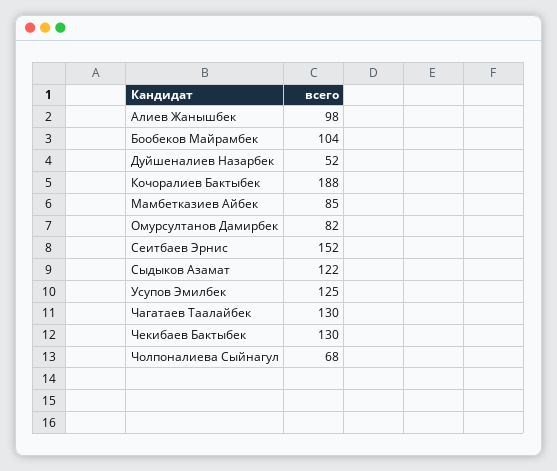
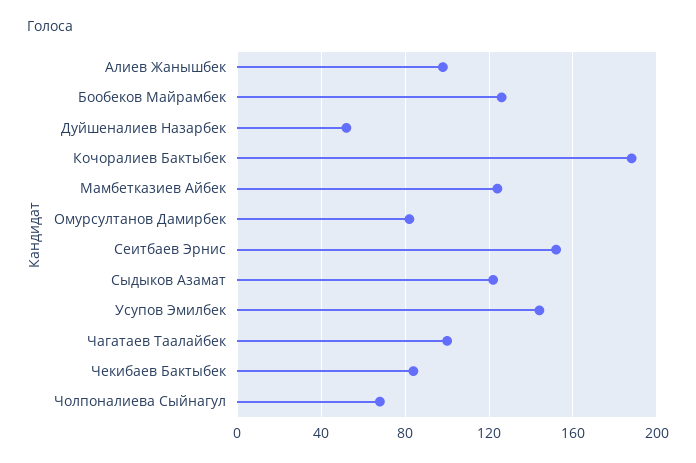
Бообеков Майрамбек: 104 -> 125
Мамбетказиев Айбек: 85 -> 125
Усупов Эмилбек: 125 -> 145
Чагатаев Таалайбек: 130 -> 100
Чекибаев Бактыбек: 130 -> 85

